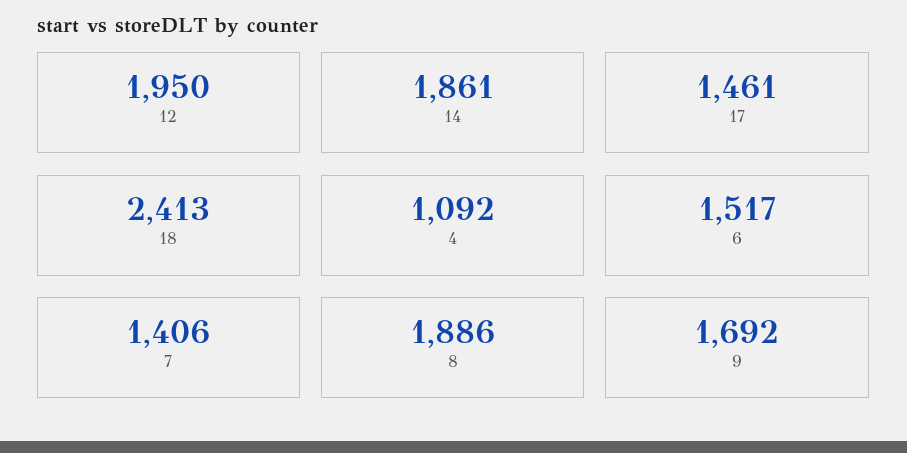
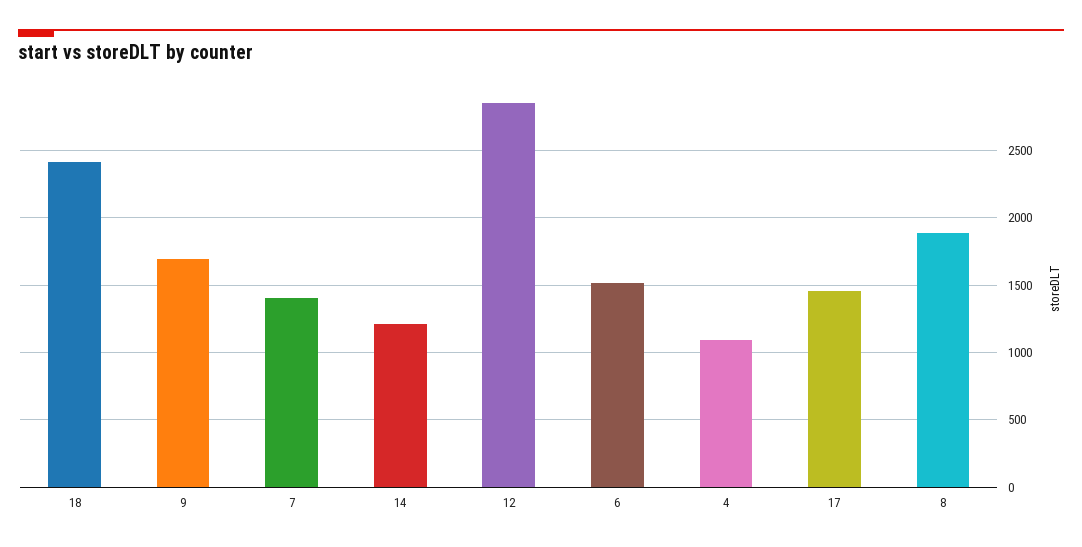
12: 1950 -> 2850
14: 1861 -> 1200

